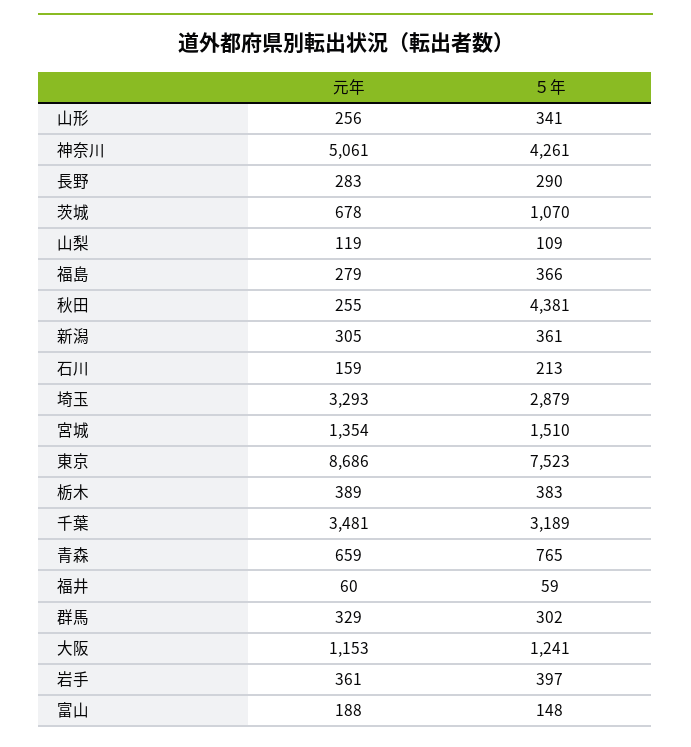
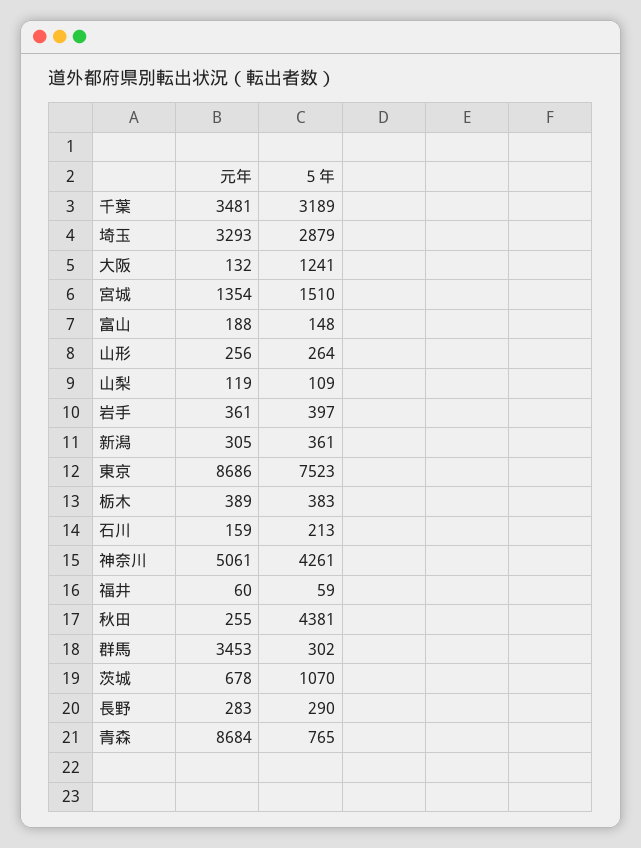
５年, 山形: 341 -> 264
元年, 福島: 279 -> none
５年, 福島: 366 -> none
元年, 青森: 659 -> 8684
元年, 群馬: 329 -> 3453
元年, 大阪: 1153 -> 132

